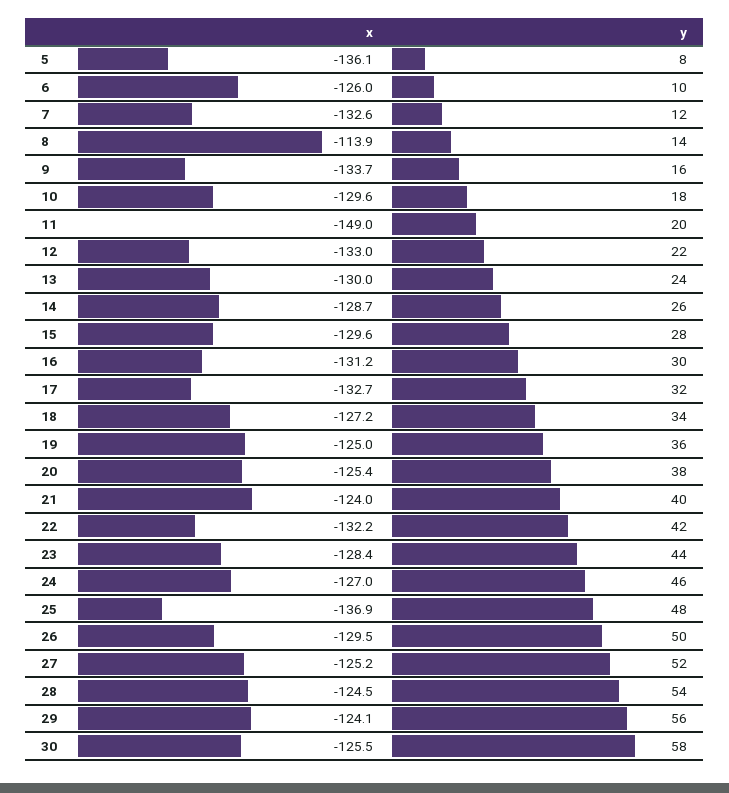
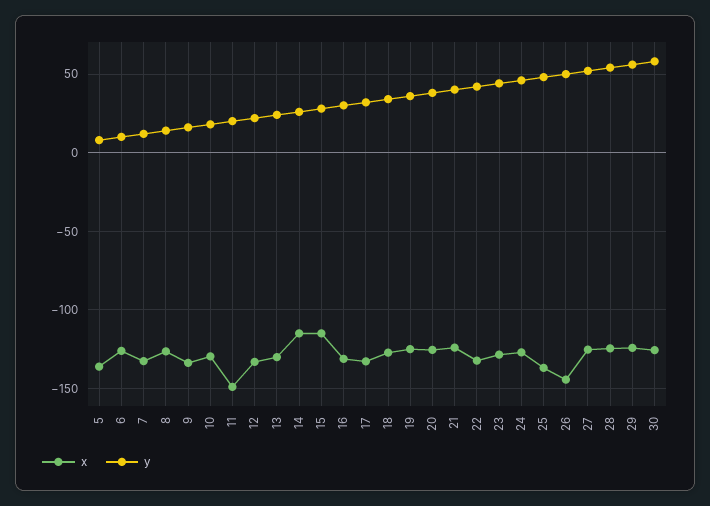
x, 8: -113.9 -> -125
x, 14: -128.7 -> -115
x, 15: -129.6 -> -115
x, 26: -129.5 -> -145

